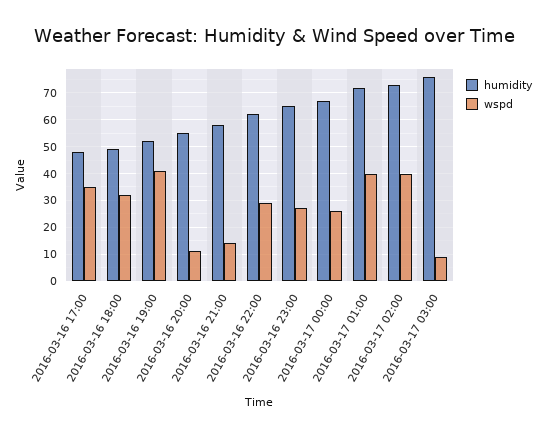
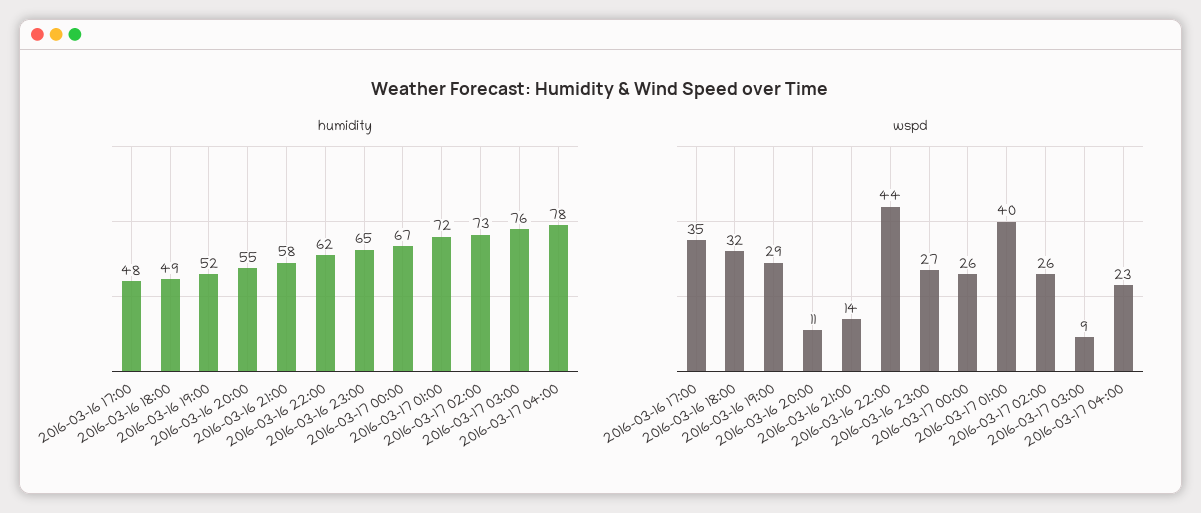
wspd, 2016-03-16 19:00: 40 -> 29
wspd, 2016-03-16 22:00: 30 -> 44
wspd, 2016-03-17 02:00: 40 -> 26
humidity, 2016-03-17 04:00: none -> 78
wspd, 2016-03-17 04:00: none -> 23

